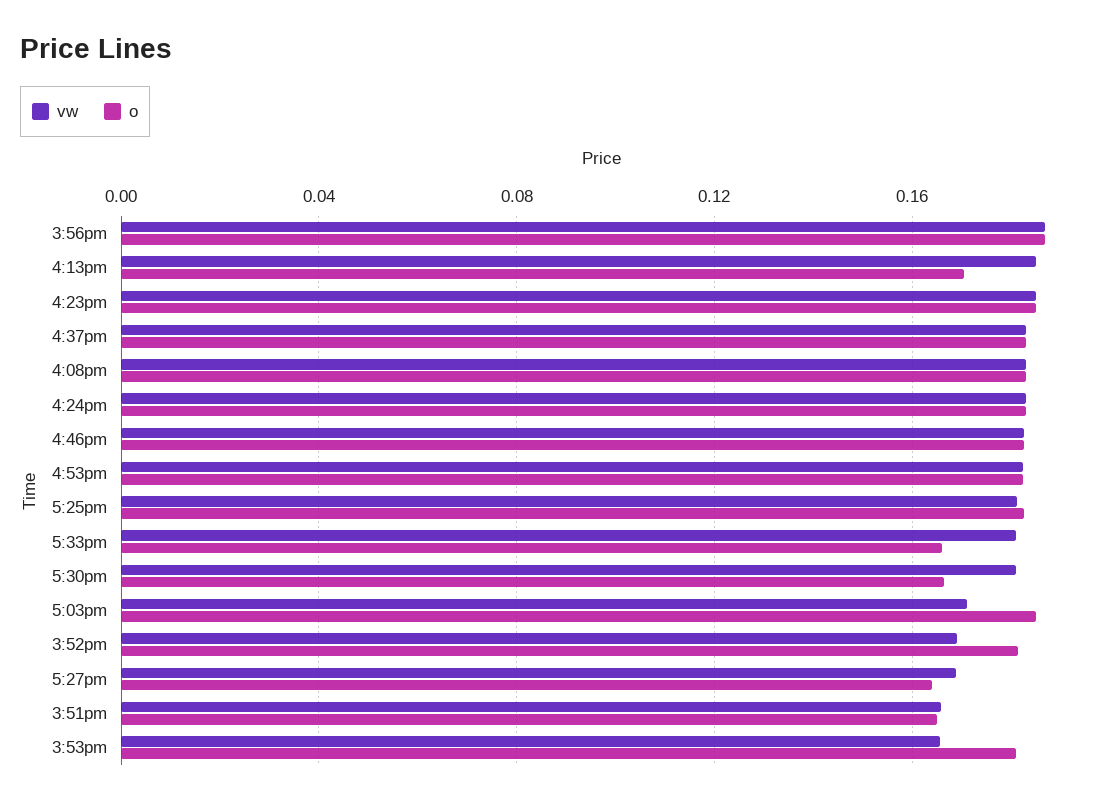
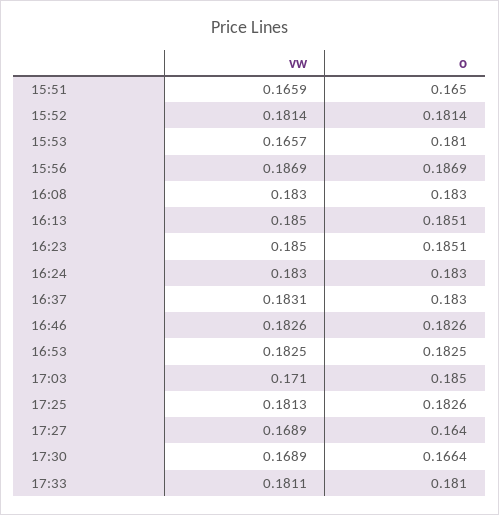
o, 4:13pm: 0.17 -> 0.1851
o, 5:33pm: 0.165 -> 0.181
vw, 5:30pm: 0.18 -> 0.1689
vw, 3:52pm: 0.17 -> 0.1814

